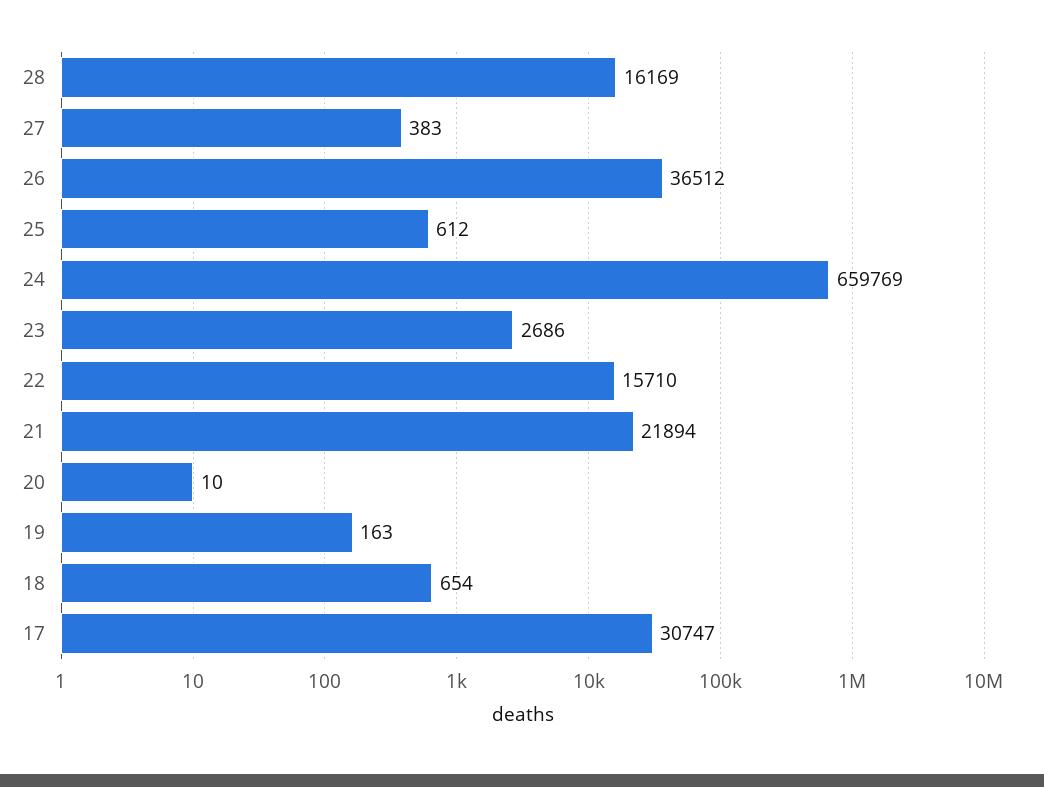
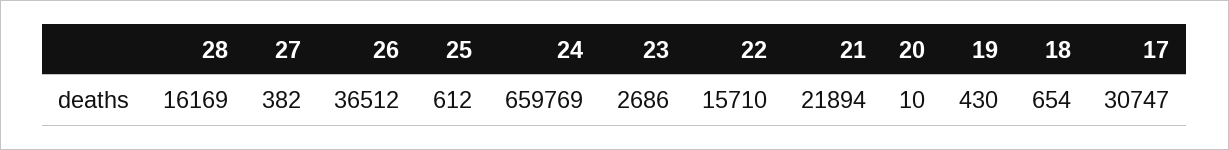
27: 383 -> 382
19: 163 -> 430

